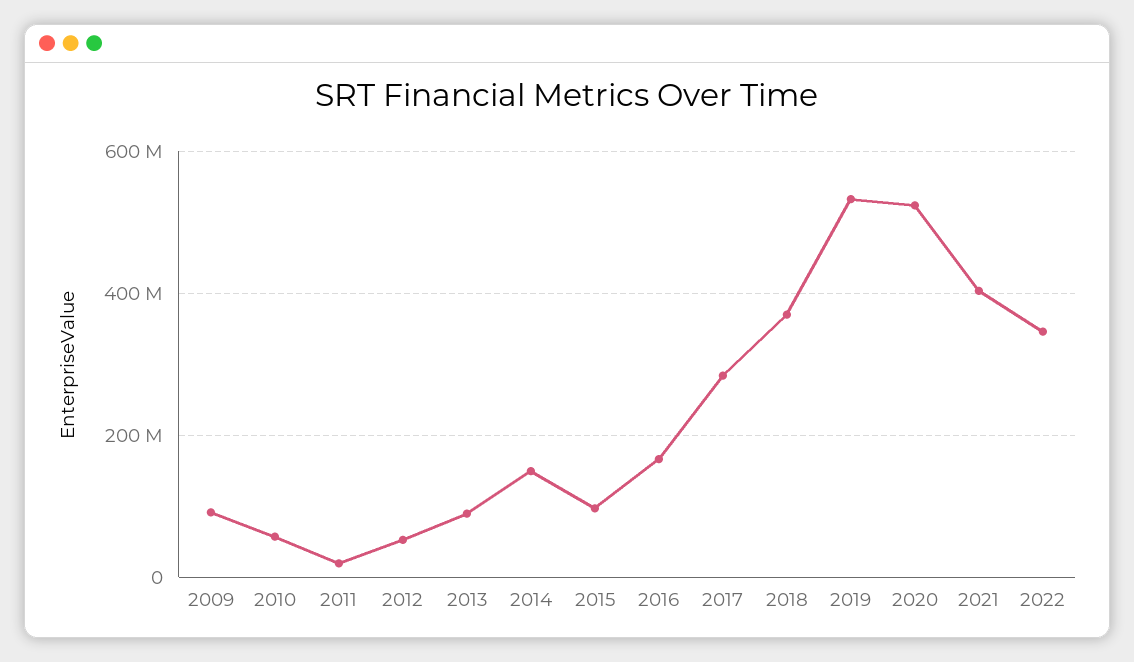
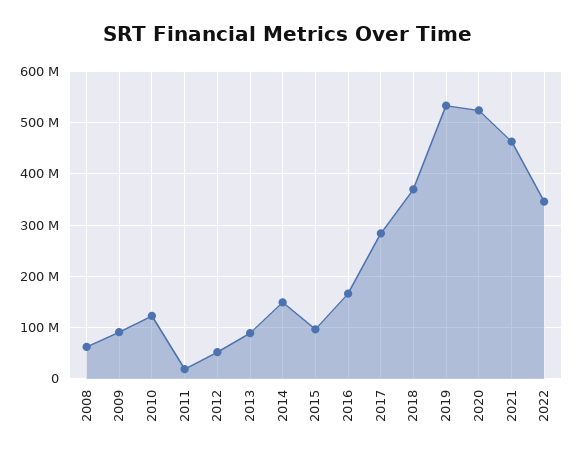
2010: 60000000 -> 120000000
2021: 400000000 -> 460000000
2008: none -> 60000000

